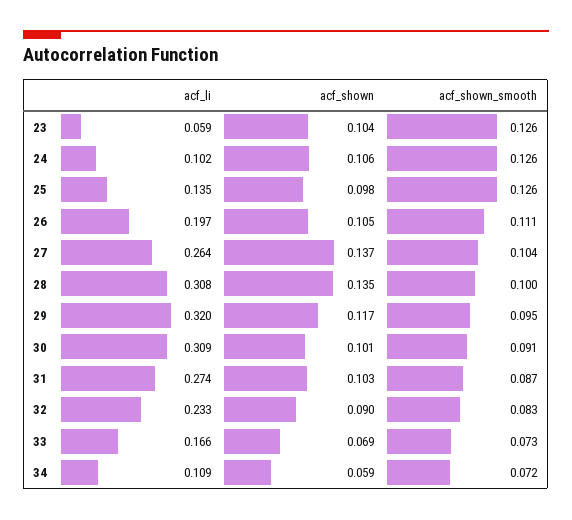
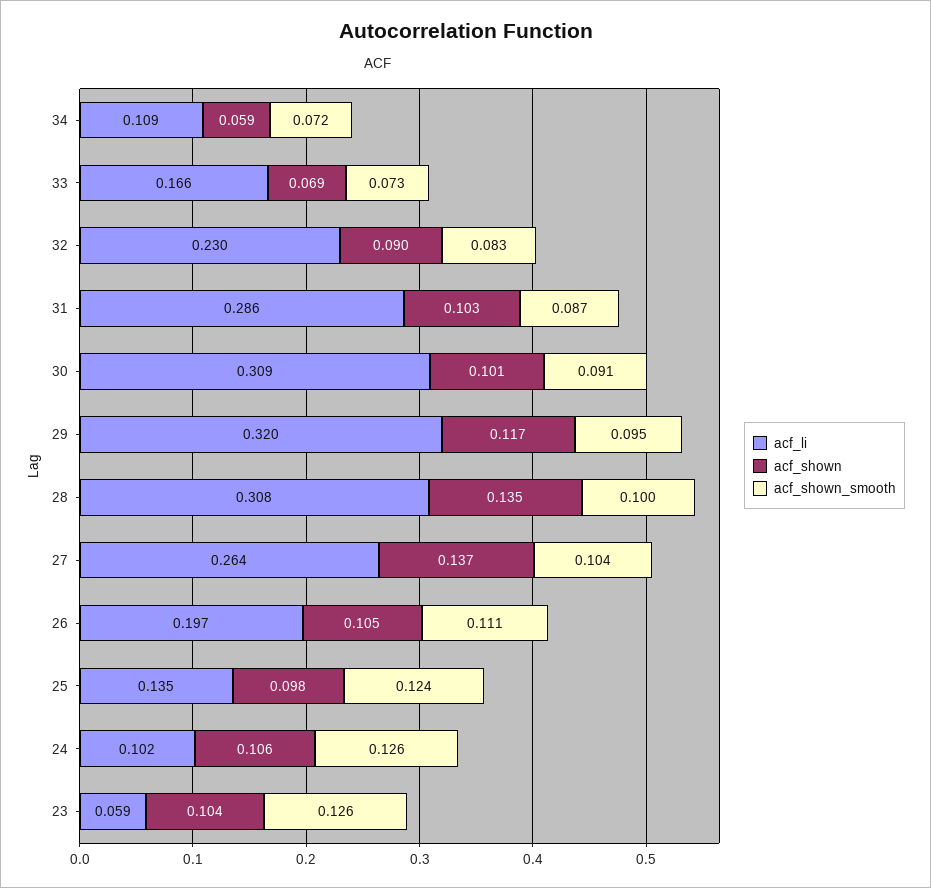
acf_shown_smooth, 25: 0.126 -> 0.124
acf_li, 31: 0.274 -> 0.286
acf_li, 32: 0.233 -> 0.23

